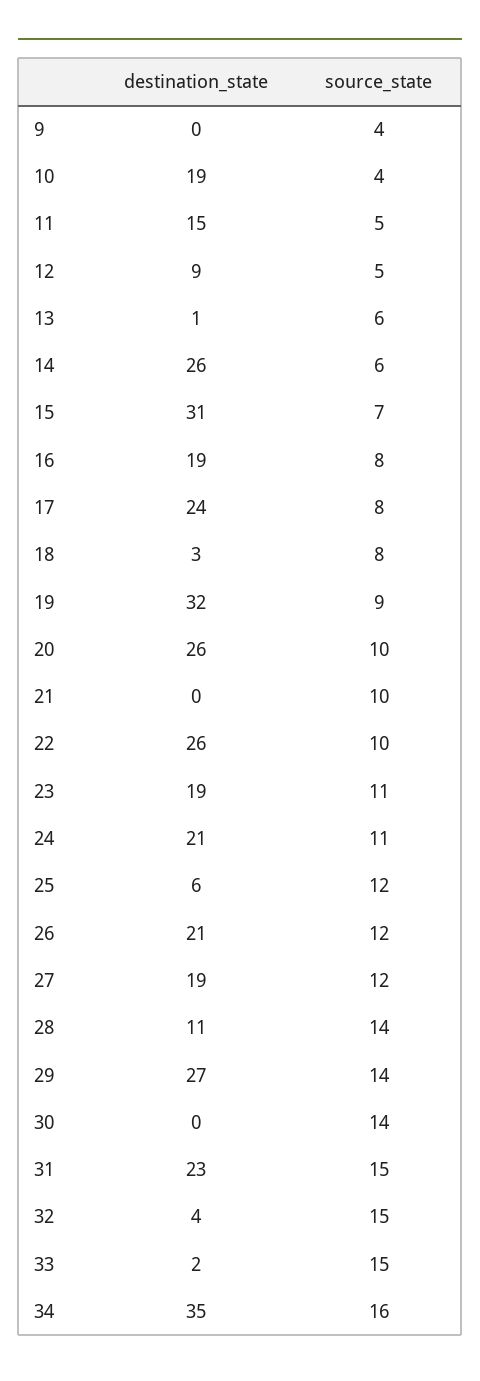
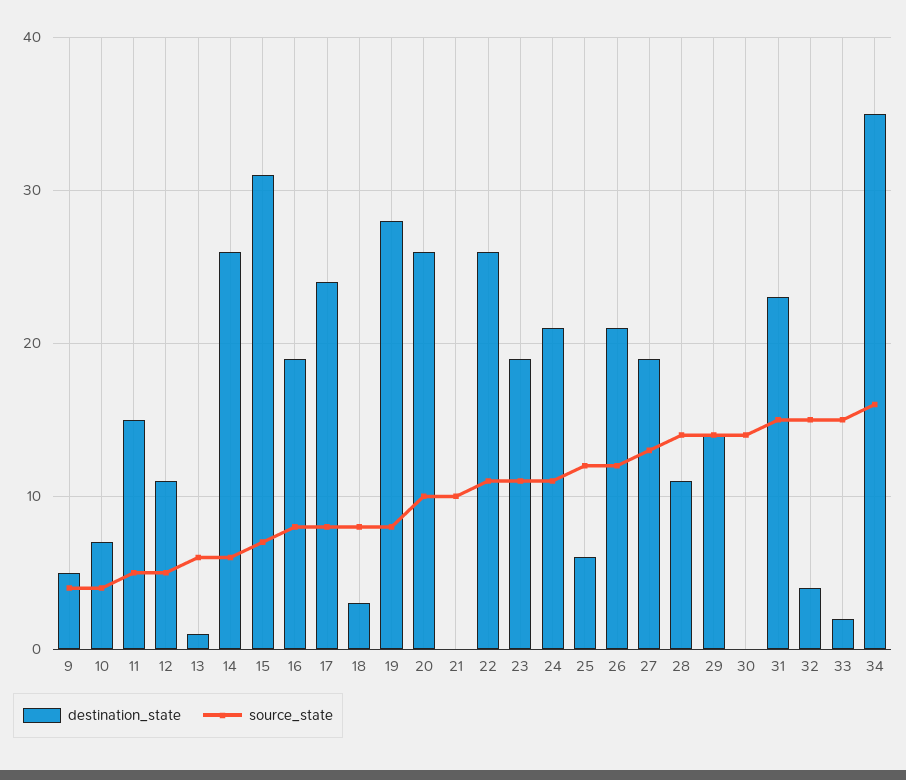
destination_state, 9: 0 -> 5
destination_state, 10: 19 -> 7
destination_state, 12: 9 -> 11
destination_state, 19: 32 -> 28
source_state, 19: 9 -> 8
source_state, 22: 10 -> 11
source_state, 27: 12 -> 13
destination_state, 29: 27 -> 14

